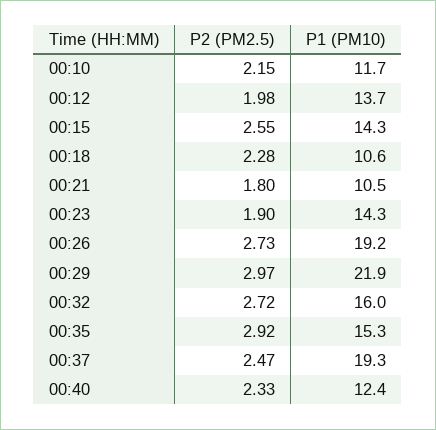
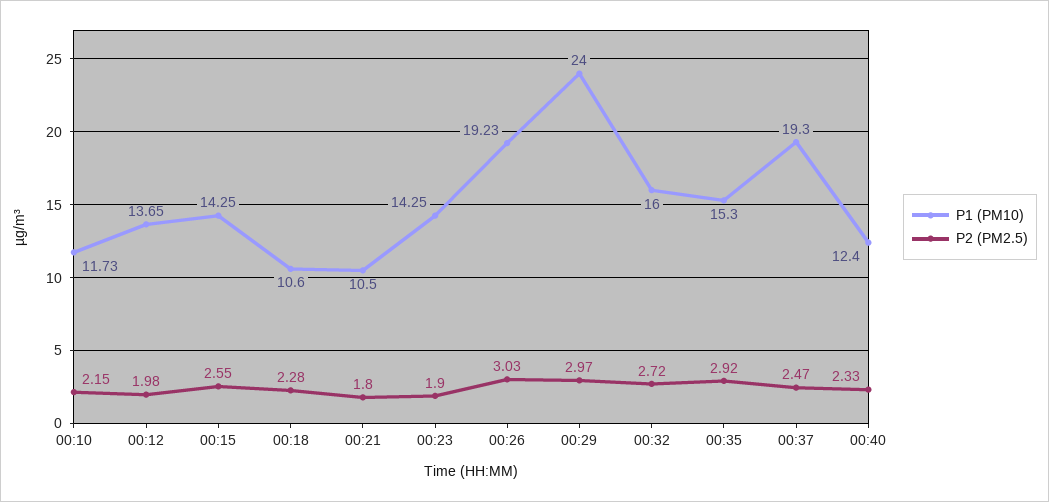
P2 (PM2.5), 00:26: 2.73 -> 3.03
P1 (PM10), 00:29: 21.9 -> 24

